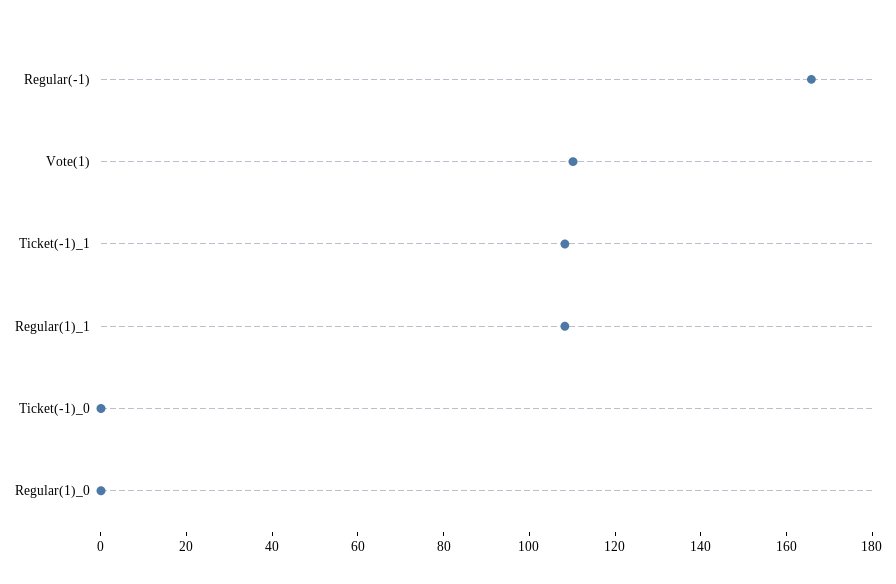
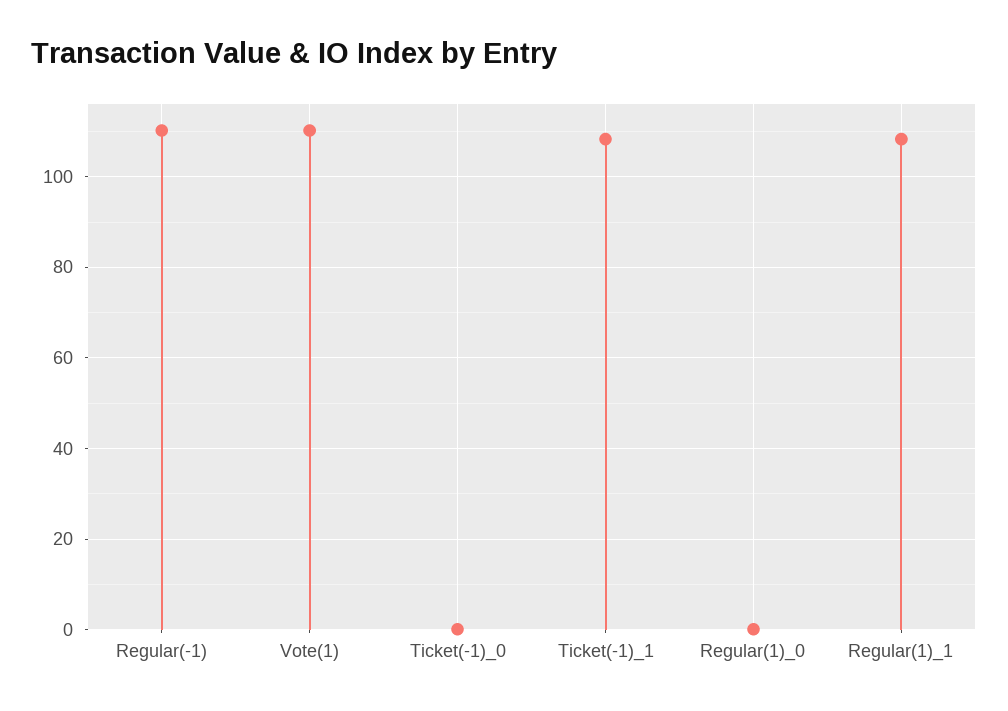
Regular(-1): 165 -> 110

